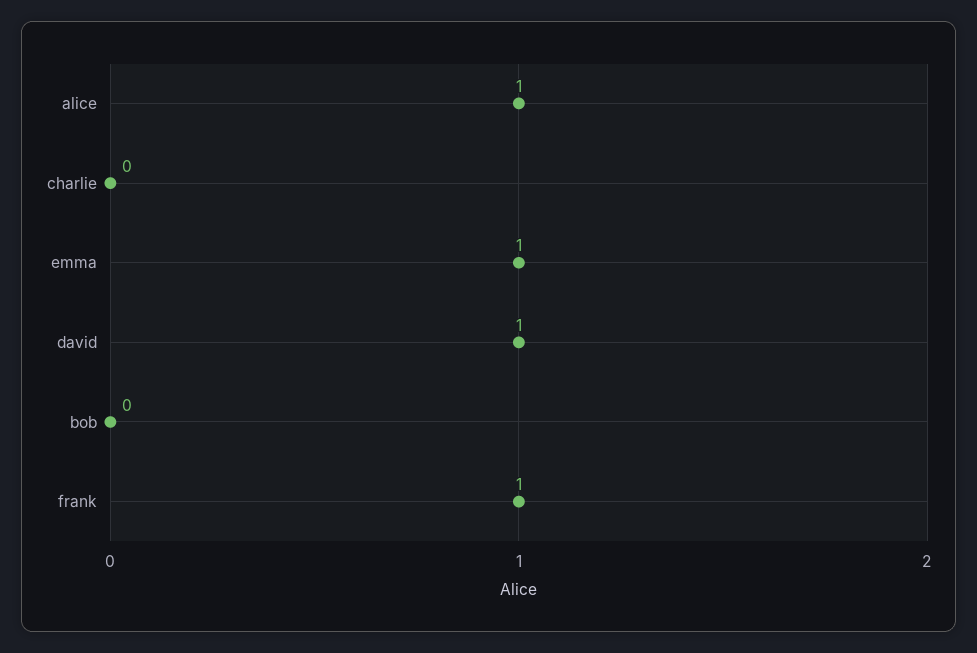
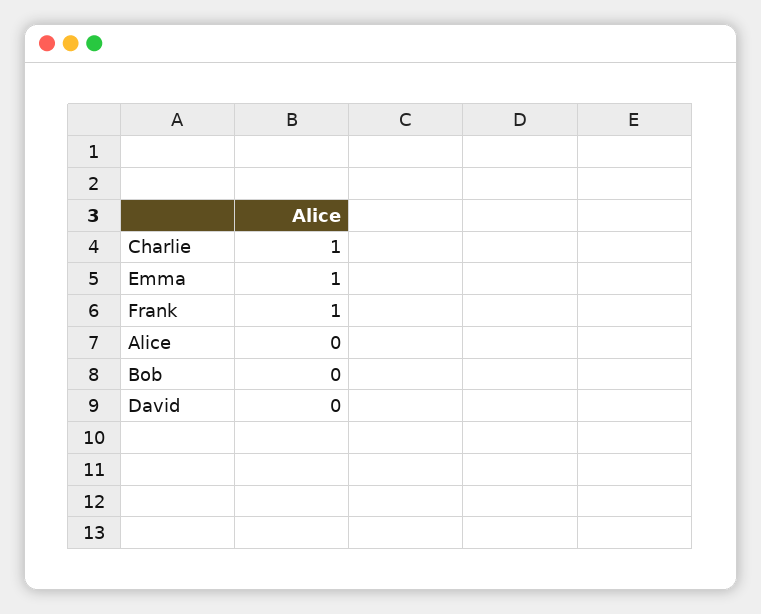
alice: 1 -> 0
charlie: 0 -> 1
david: 1 -> 0

